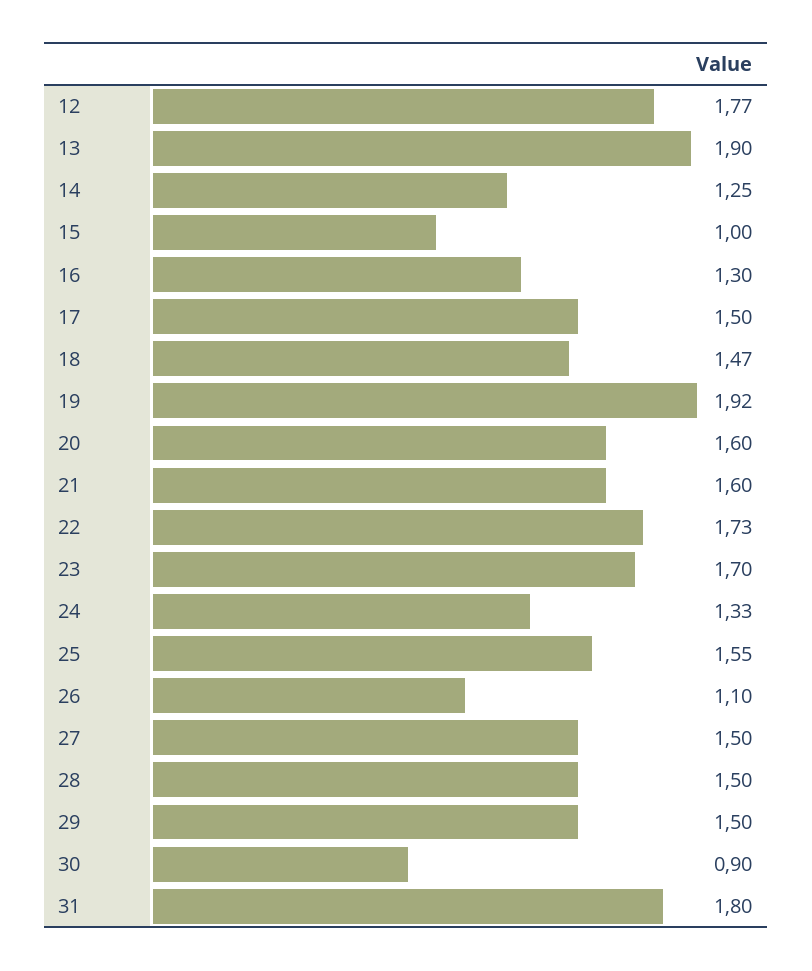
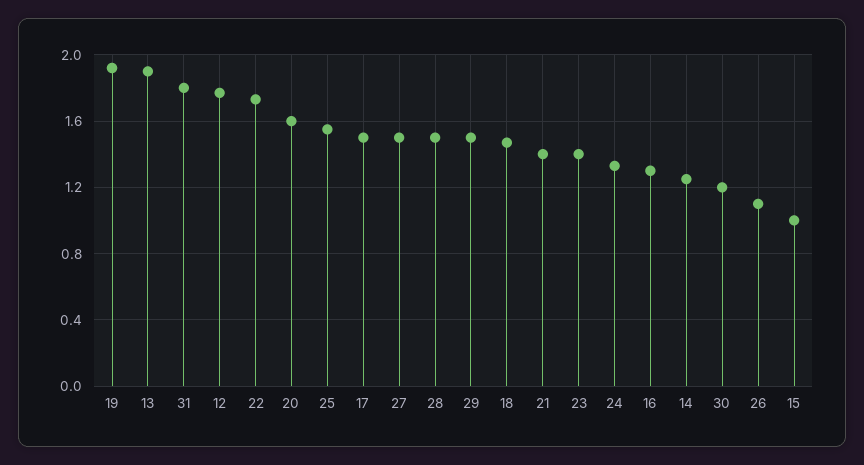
21: 1.6 -> 1.4
23: 1.7 -> 1.4
30: 0.9 -> 1.2

